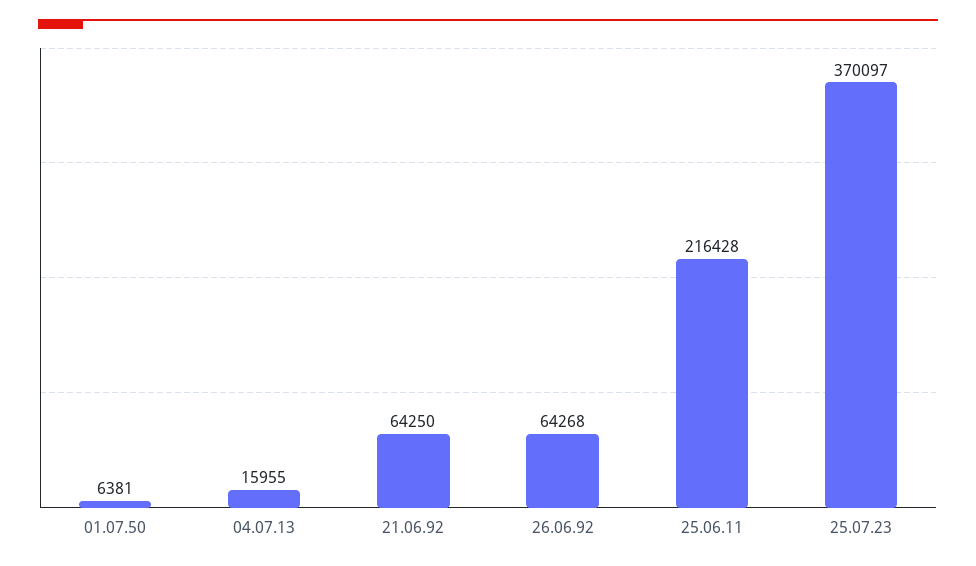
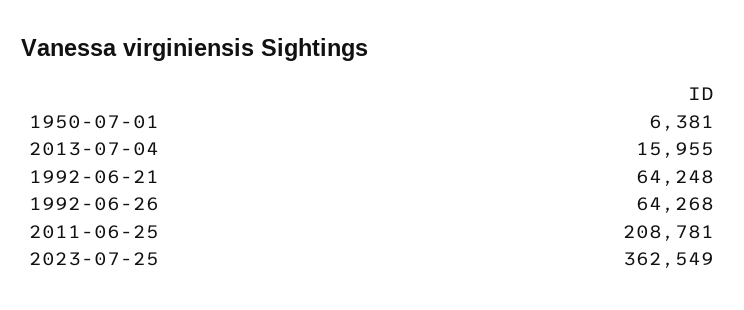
21.06.92: 64250 -> 64248
25.06.11: 216428 -> 208781
25.07.23: 370097 -> 362549

